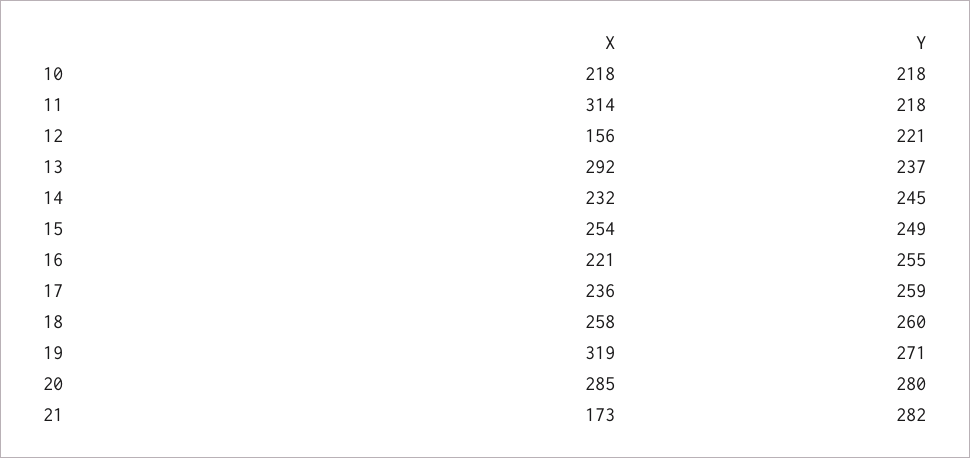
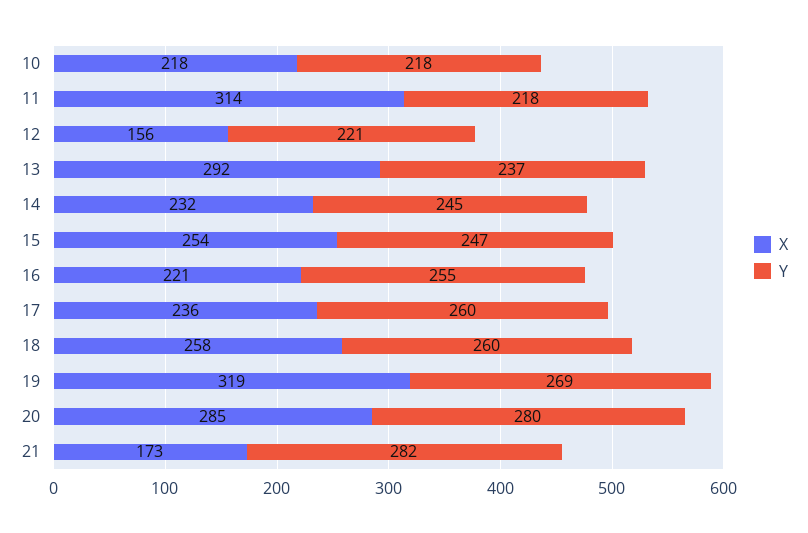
Y, 15: 249 -> 247
Y, 17: 259 -> 260
Y, 19: 271 -> 269

